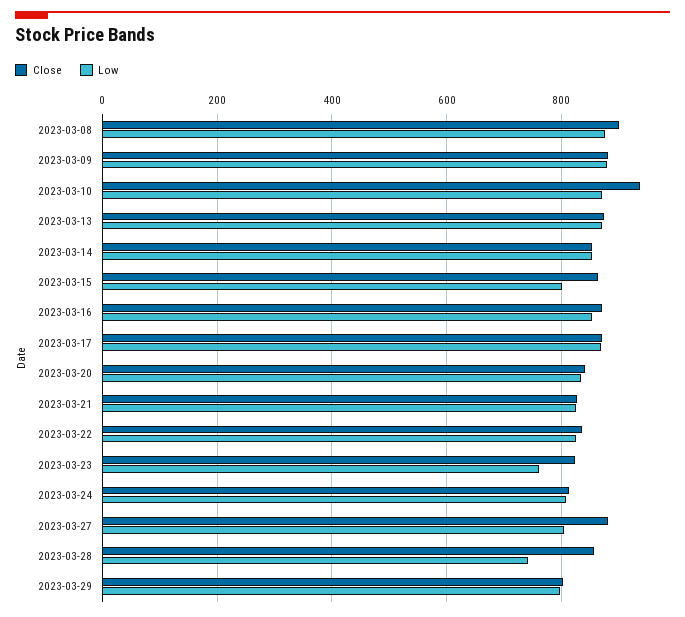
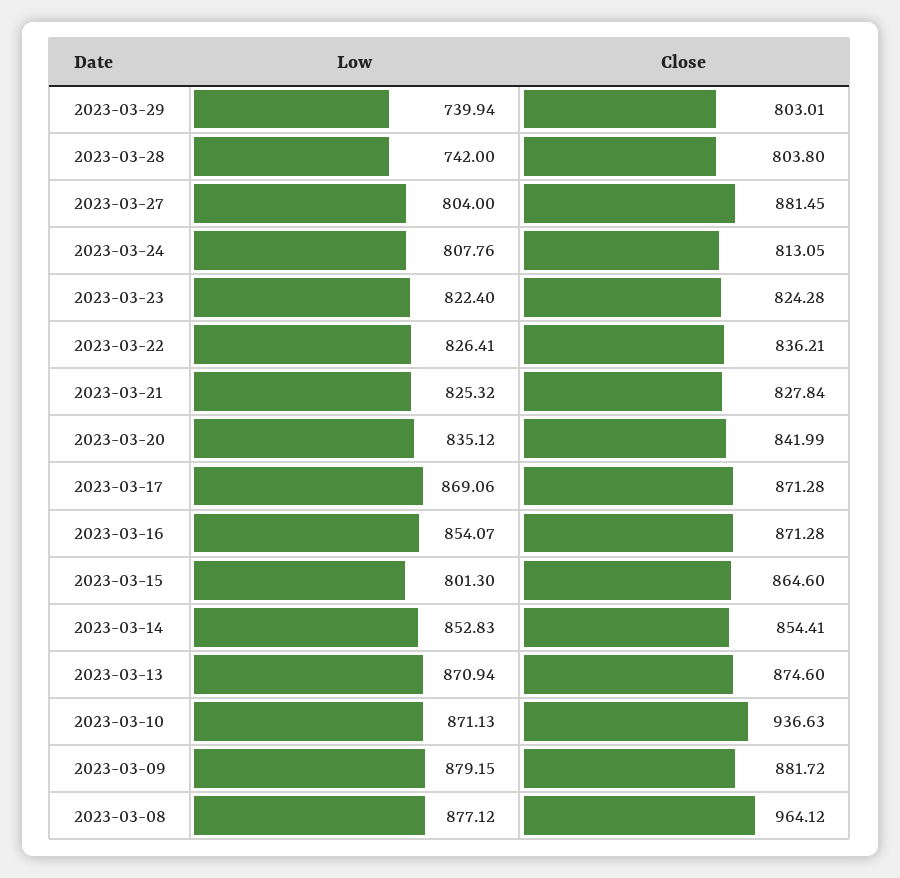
Close, 2023-03-08: 900 -> 964.12
Low, 2023-03-23: 760 -> 822.4
Close, 2023-03-28: 860 -> 803.8
Low, 2023-03-29: 800 -> 739.94

